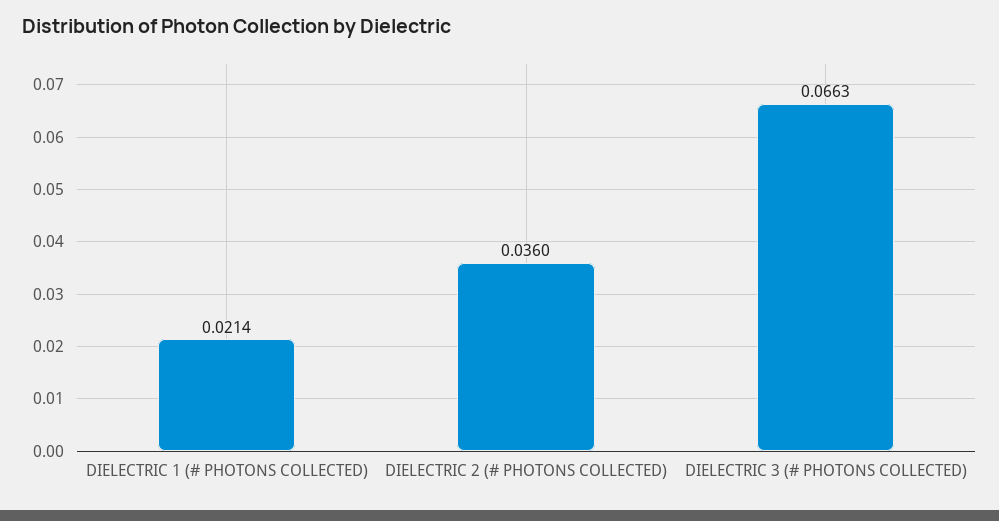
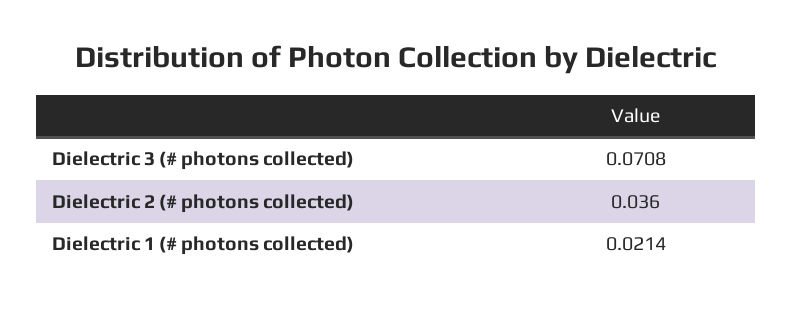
DIELECTRIC 3 (# PHOTONS COLLECTED): 0.0663 -> 0.0708

